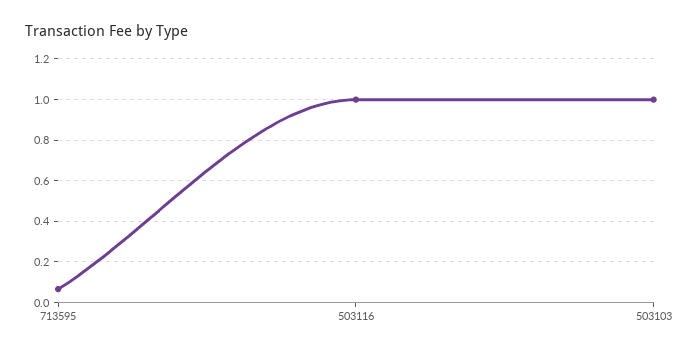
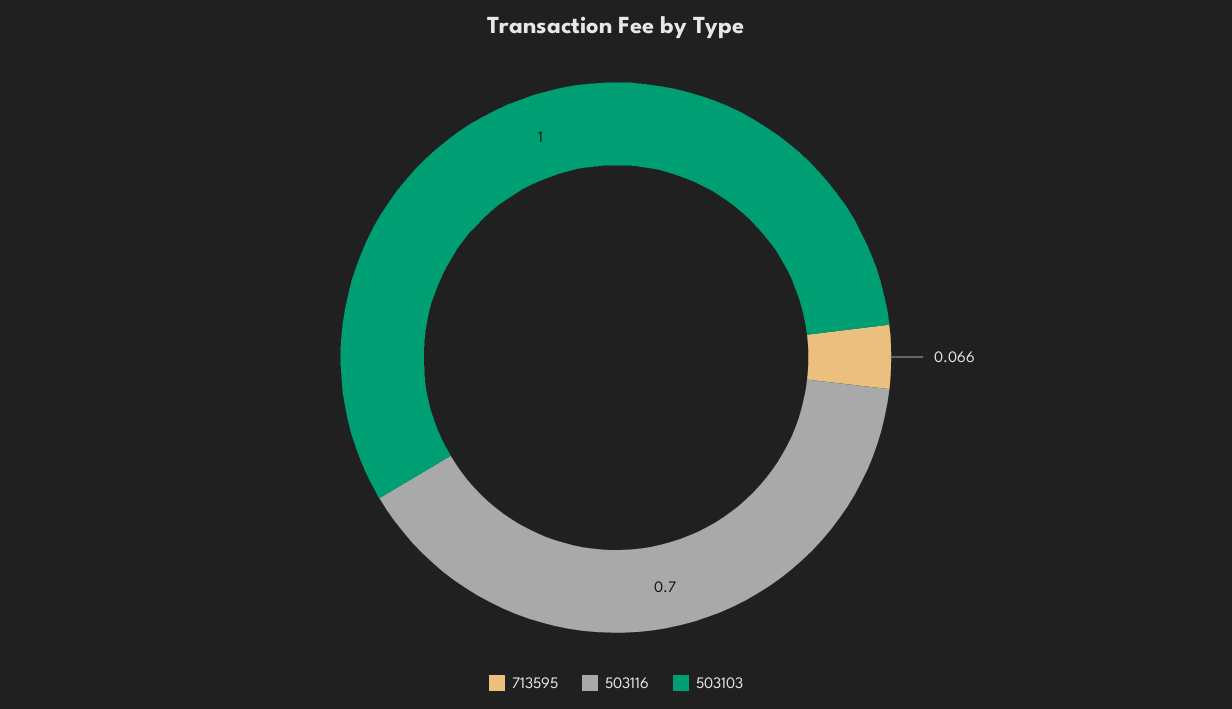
503116: 1 -> 0.7

